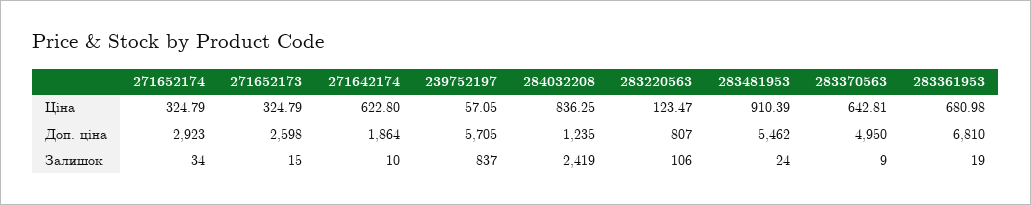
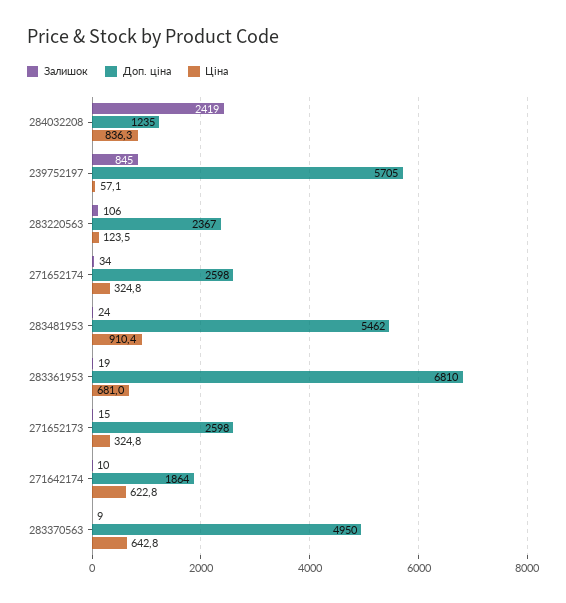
Доп. ціна, 271652174: 2923 -> 2598
Доп. ціна, 283220563: 807 -> 2367
Залишок, 239752197: 837 -> 845

